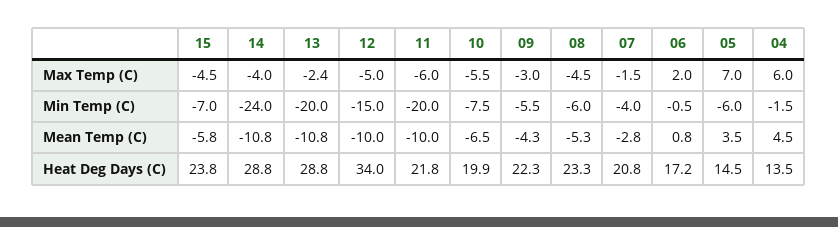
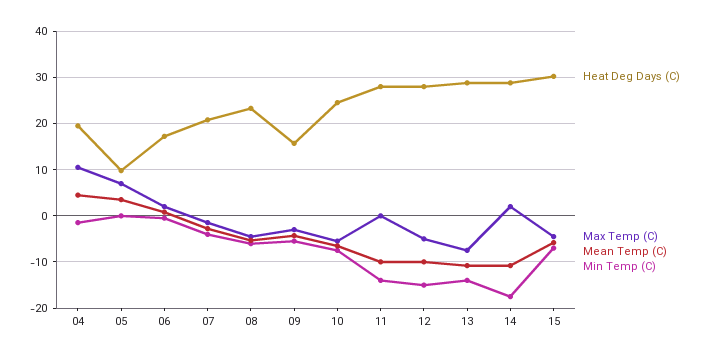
Max Temp (C), 14: -4 -> 2
Max Temp (C), 13: -2.4 -> -8
Max Temp (C), 11: -6 -> 0
Max Temp (C), 04: 6 -> 10
Min Temp (C), 14: -24 -> -18
Min Temp (C), 13: -20 -> -14
Min Temp (C), 11: -20 -> -14
Min Temp (C), 05: -6 -> 0
Heat Deg Days (C), 15: 23.8 -> 30
Heat Deg Days (C), 12: 34 -> 28
Heat Deg Days (C), 11: 21.8 -> 28
Heat Deg Days (C), 10: 19.9 -> 24
Heat Deg Days (C), 09: 22.3 -> 16
Heat Deg Days (C), 05: 14.5 -> 10
Heat Deg Days (C), 04: 13.5 -> 20

